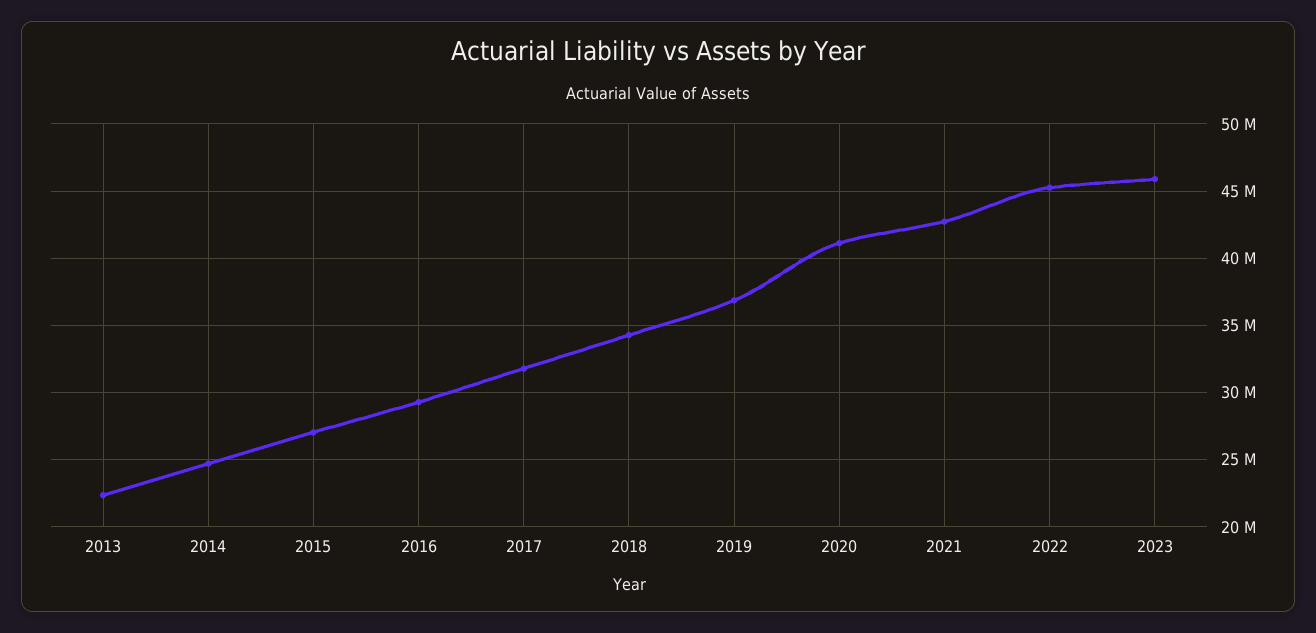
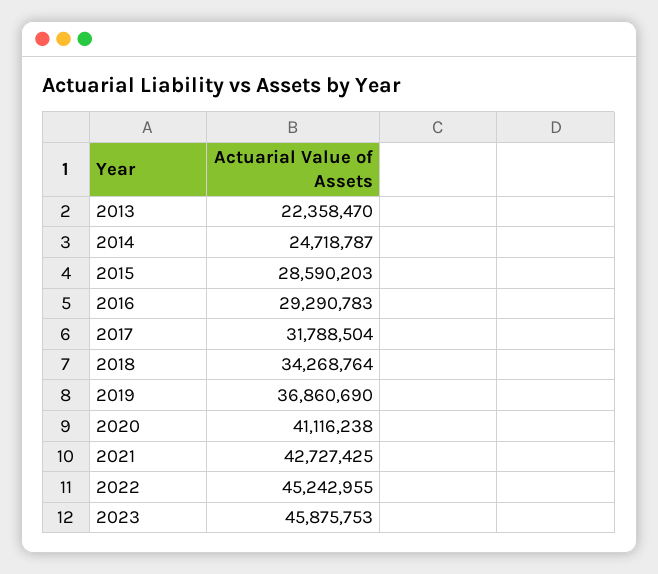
2015: 27000000 -> 28590203

